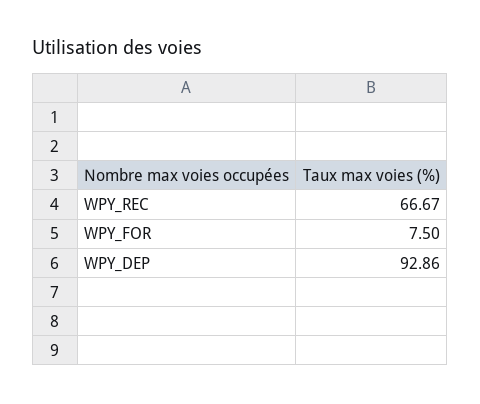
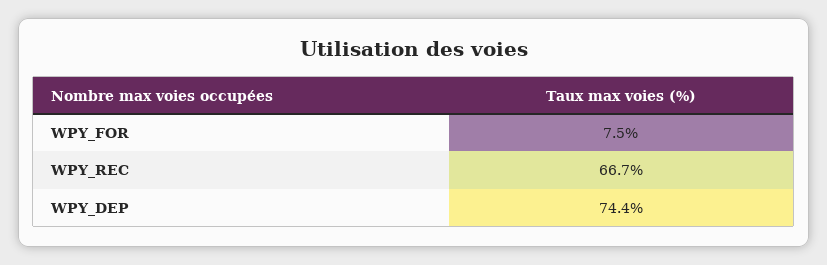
WPY_DEP: 92.86 -> 74.4

